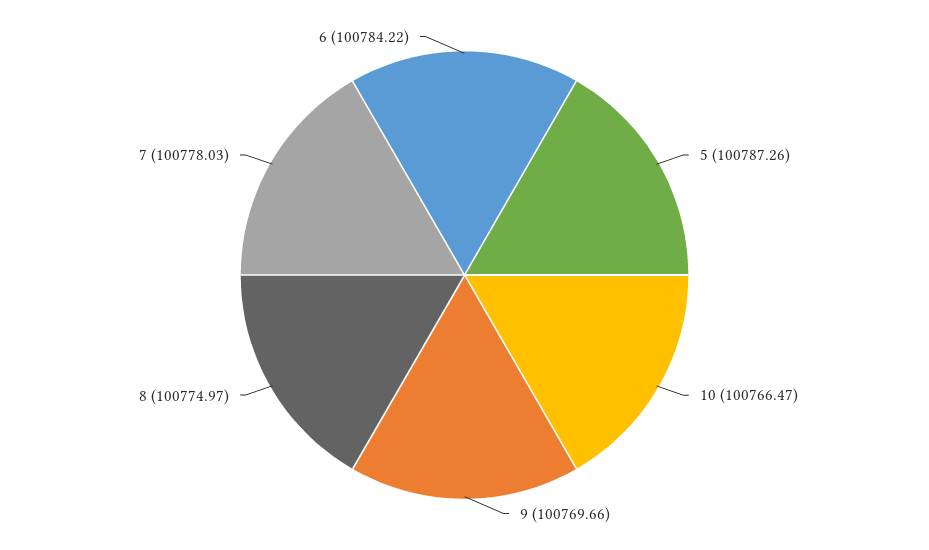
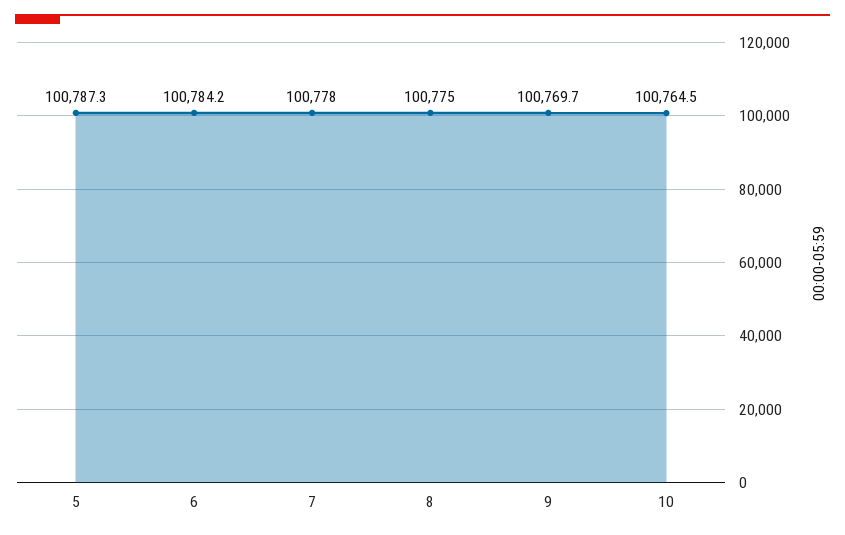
10: 100766.47 -> 100764.5

